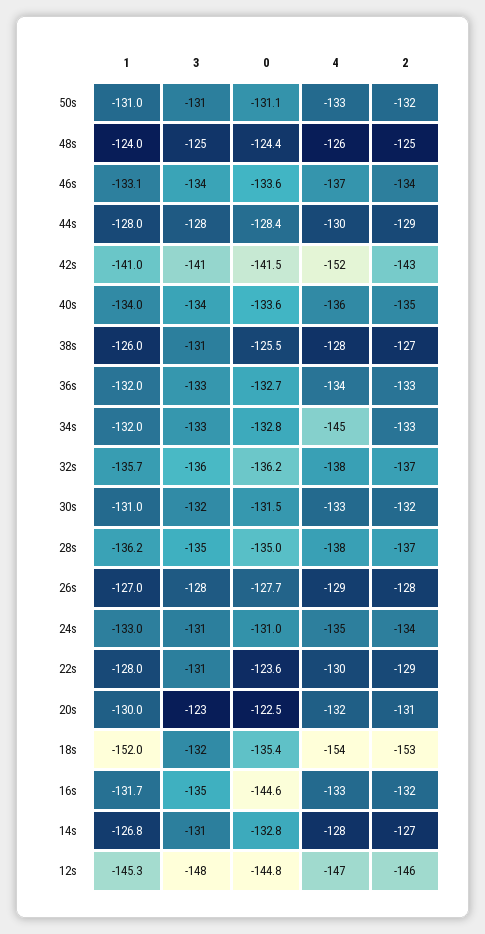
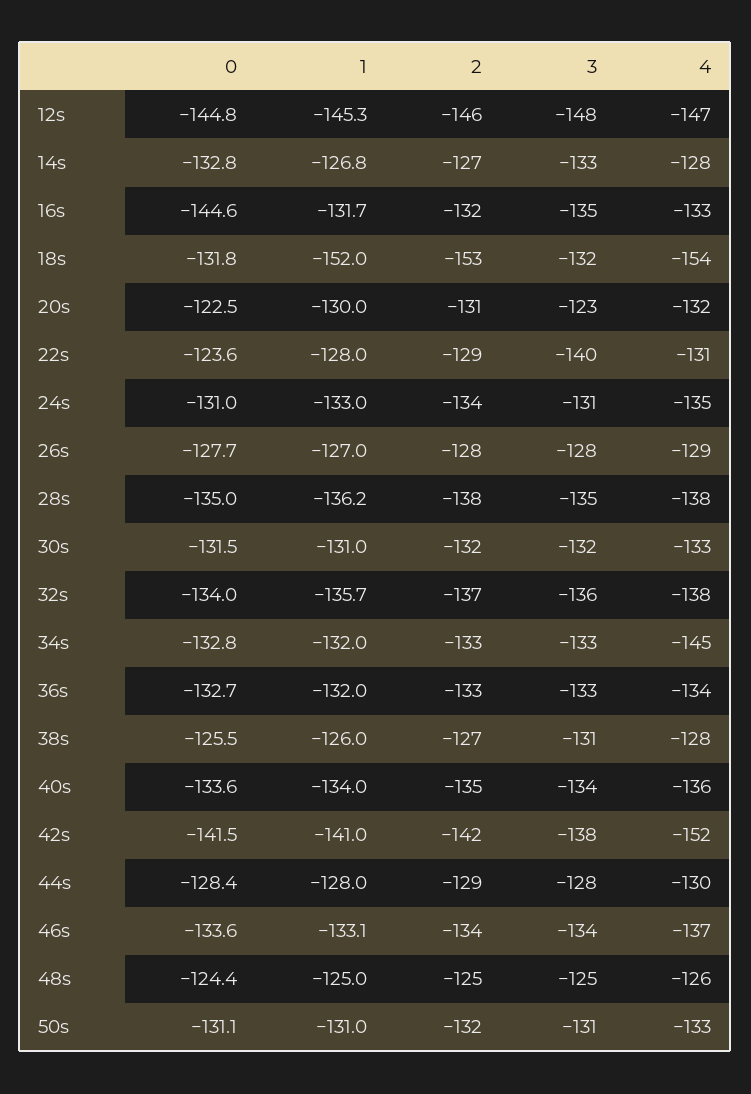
1, 48s: -124 -> -125
3, 42s: -141 -> -138
2, 42s: -143 -> -142
0, 32s: -136.2 -> -134
2, 28s: -137 -> -138
3, 22s: -131 -> -140
4, 22s: -130 -> -131
0, 18s: -135.4 -> -131.8
3, 14s: -131 -> -133

